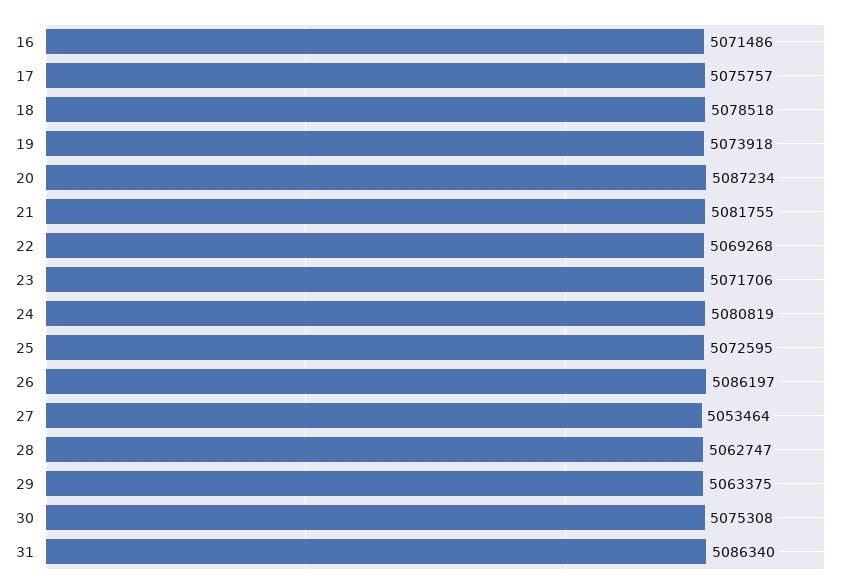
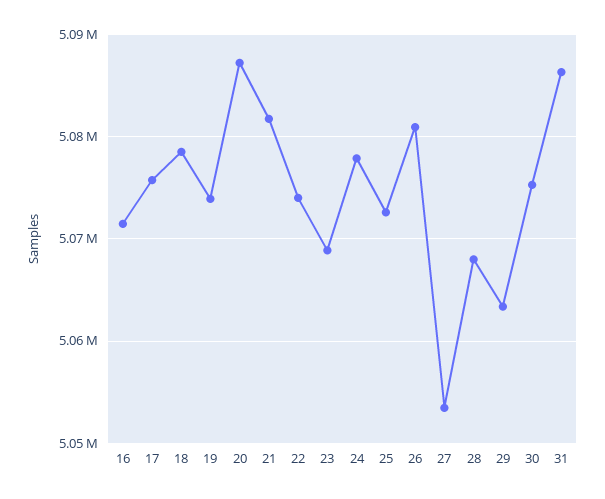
22: 5069268 -> 5074000
23: 5071706 -> 5069000
24: 5080819 -> 5078000
26: 5086197 -> 5081000
28: 5062747 -> 5068000

